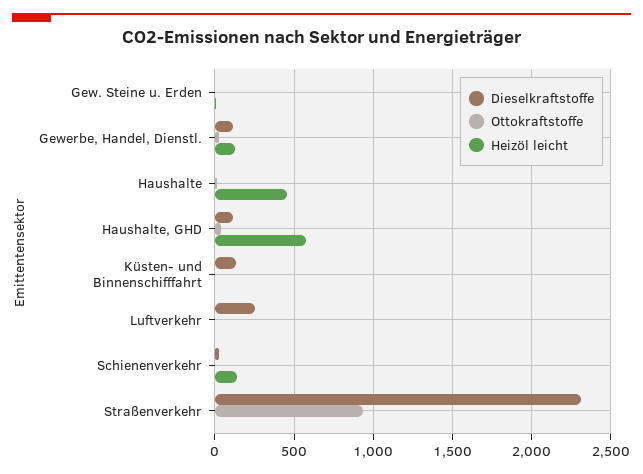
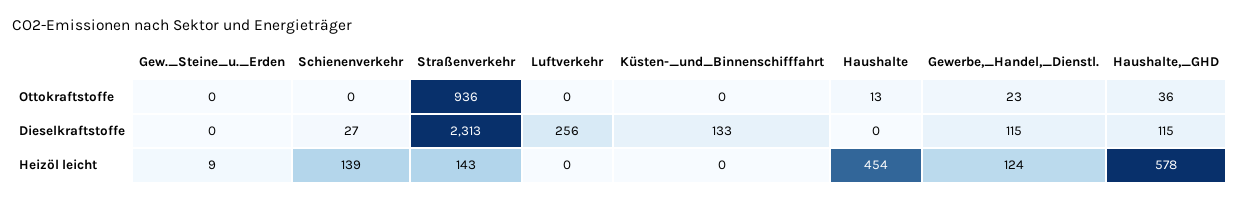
Heizöl leicht, Straßenverkehr: 0 -> 143

